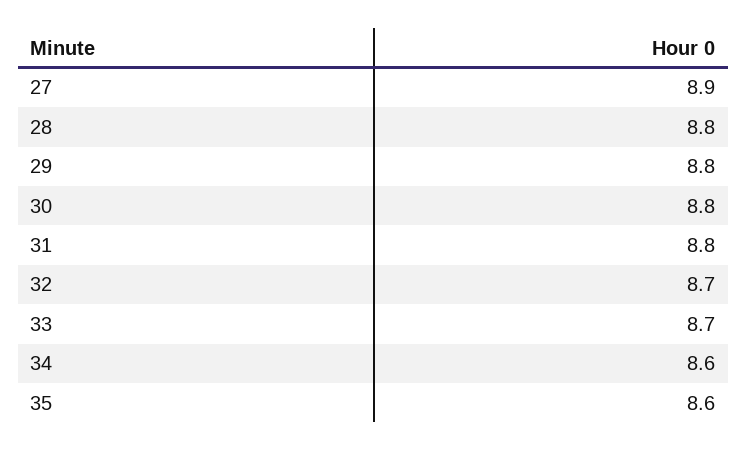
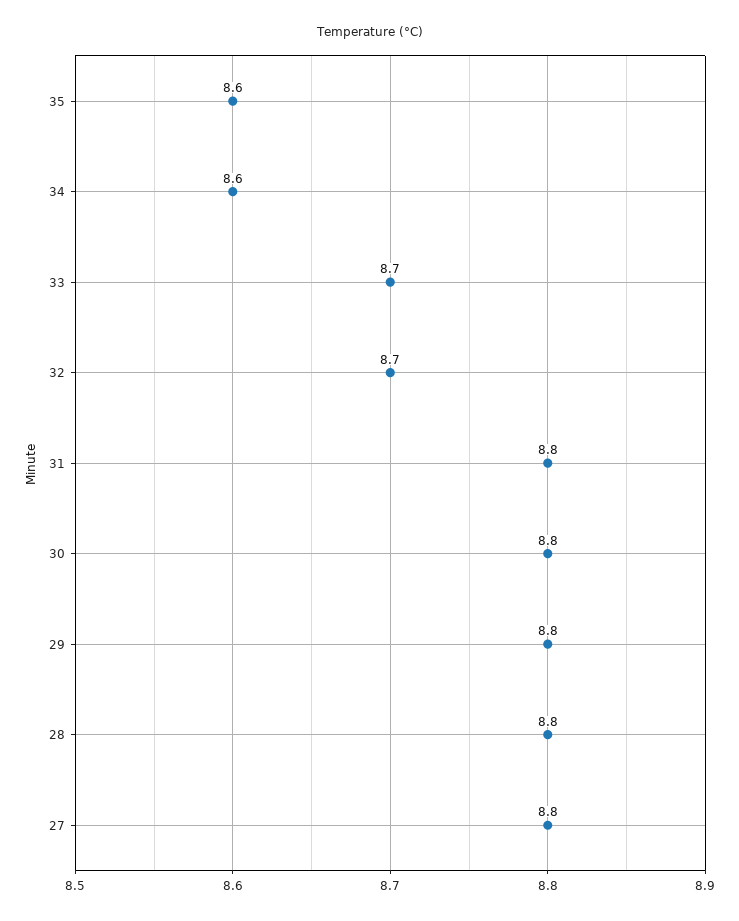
27: 8.9 -> 8.8

